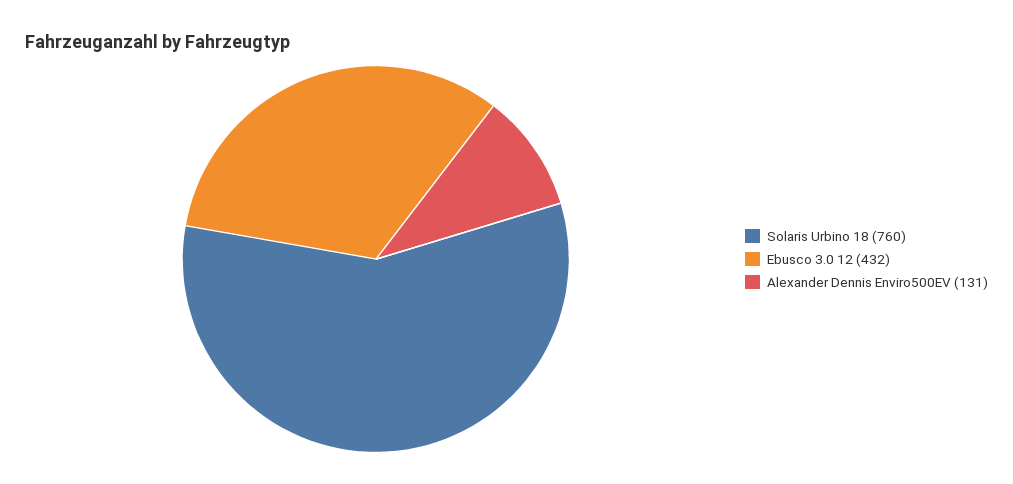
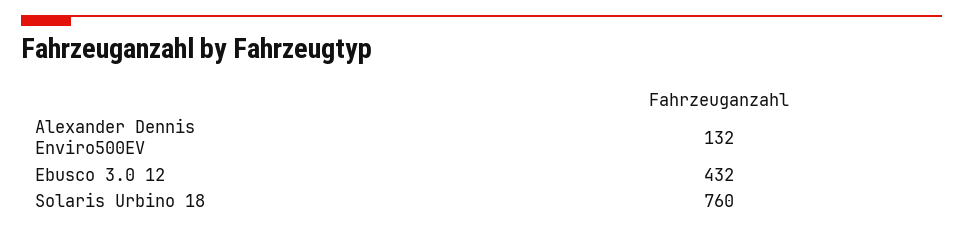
Alexander Dennis Enviro500EV: 131 -> 132

